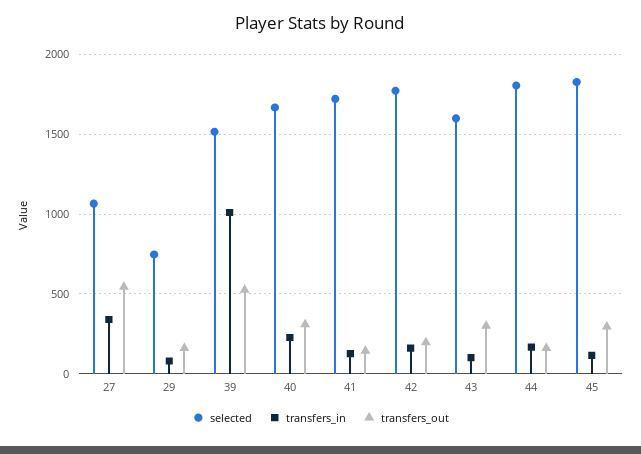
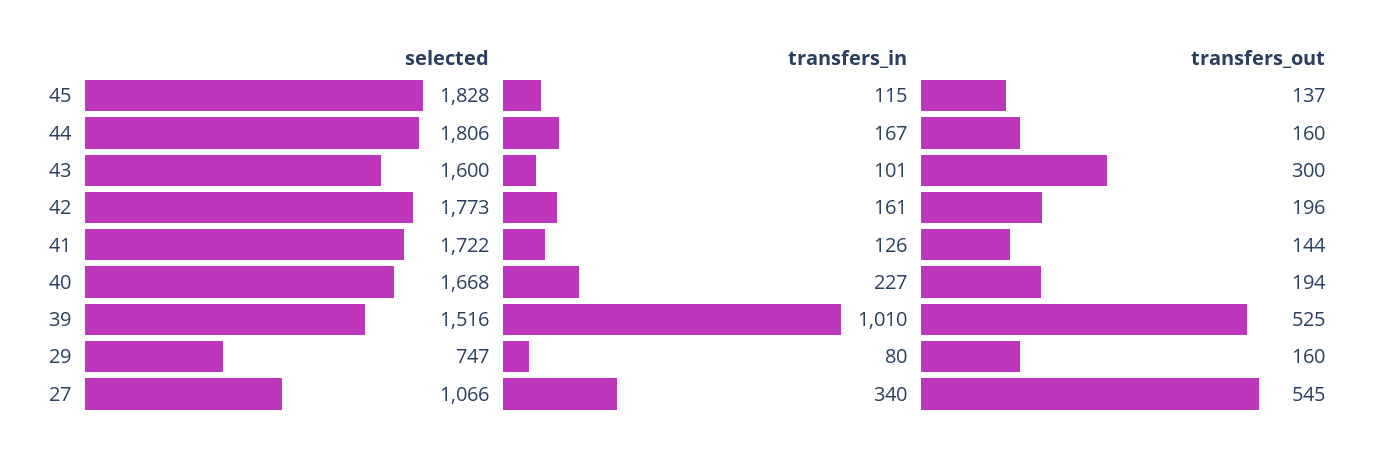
transfers_out, 40: 300 -> 194
transfers_out, 45: 300 -> 137

